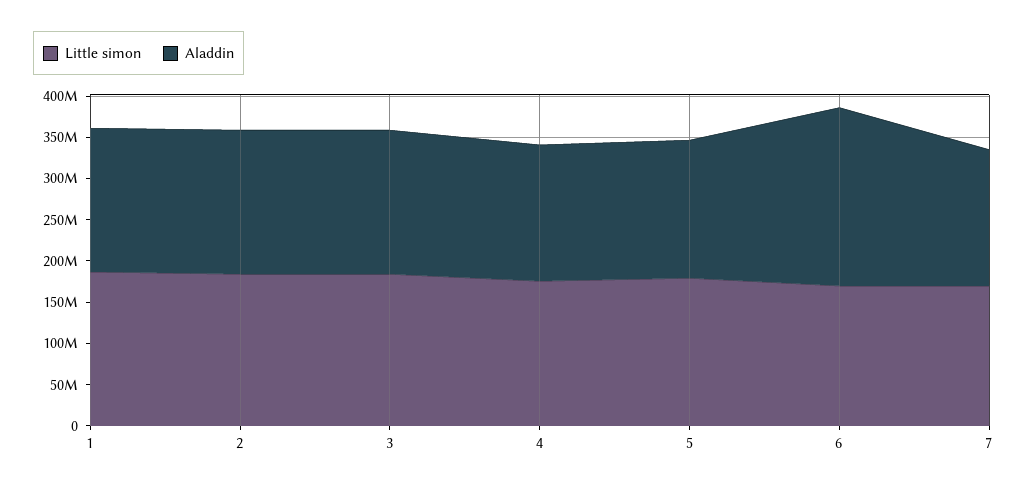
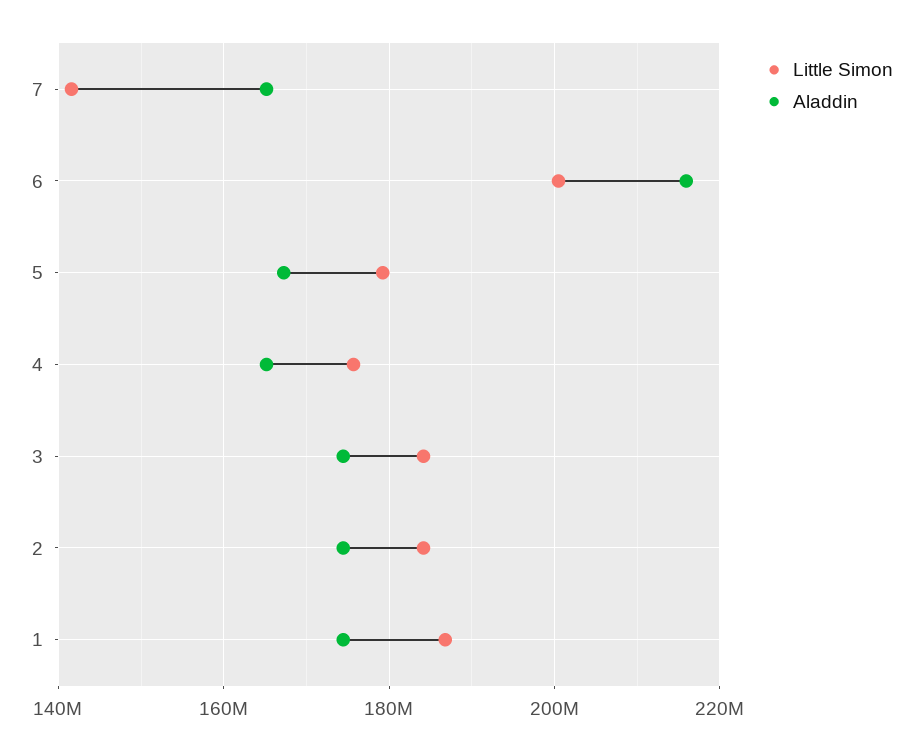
Little simon, 6: 170000000 -> 200000000
Little simon, 7: 170000000 -> 142000000

